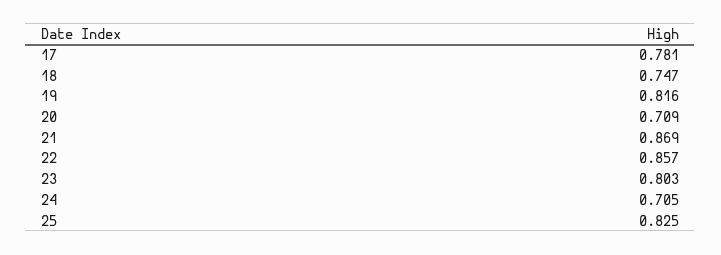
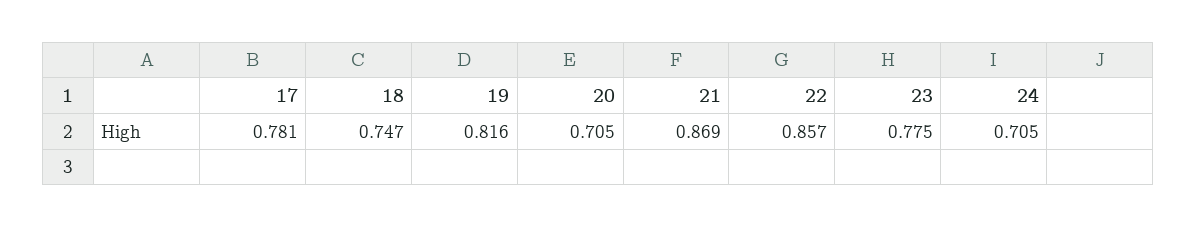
20: 0.709 -> 0.705
23: 0.803 -> 0.775
25: 0.825 -> none

